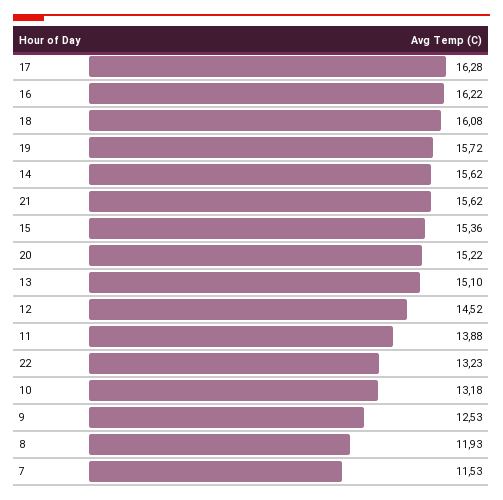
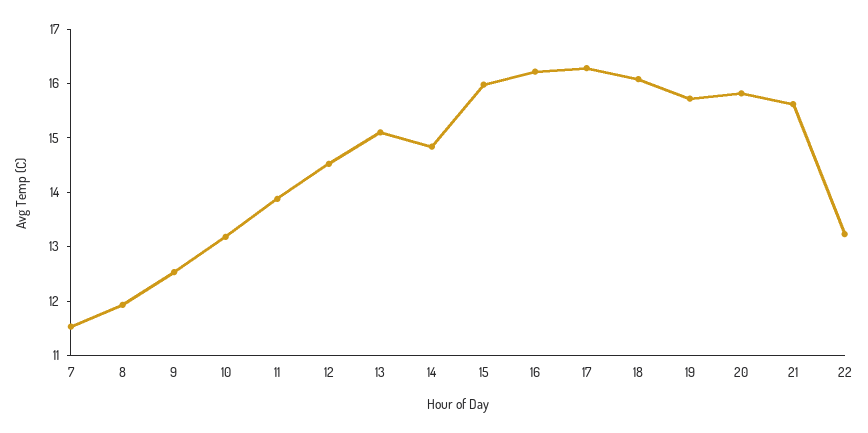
14: 15.62 -> 14.8
15: 15.36 -> 16
20: 15.22 -> 15.8

